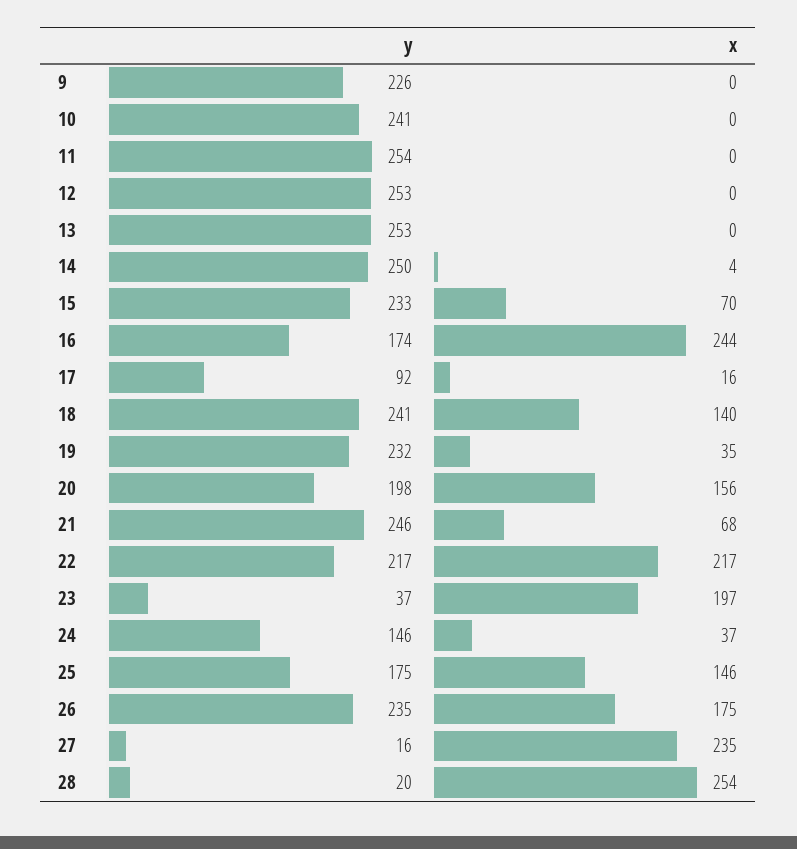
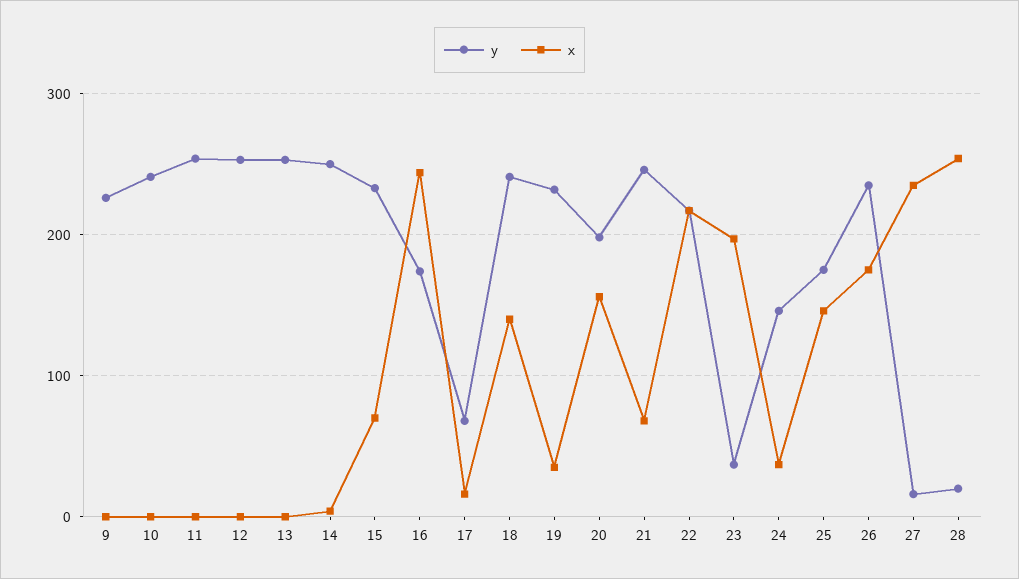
y, 17: 92 -> 70

